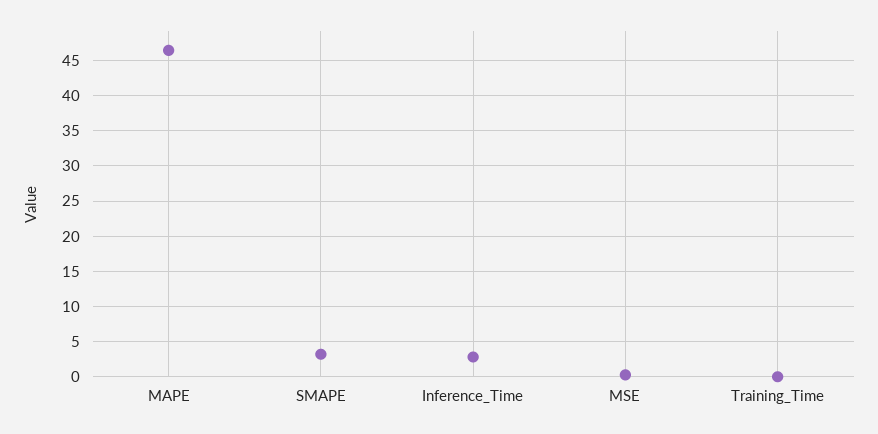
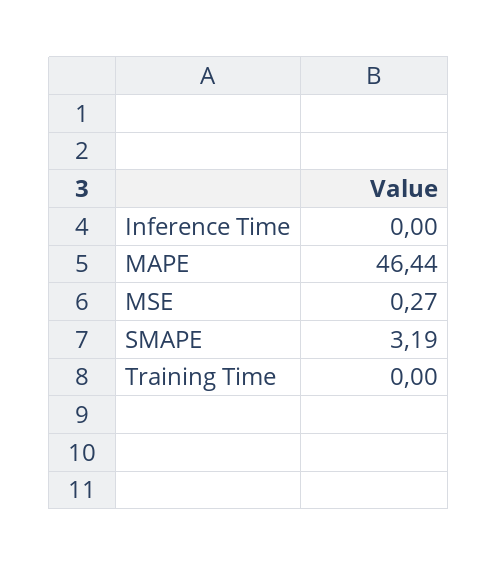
Inference_Time: 3 -> 0

